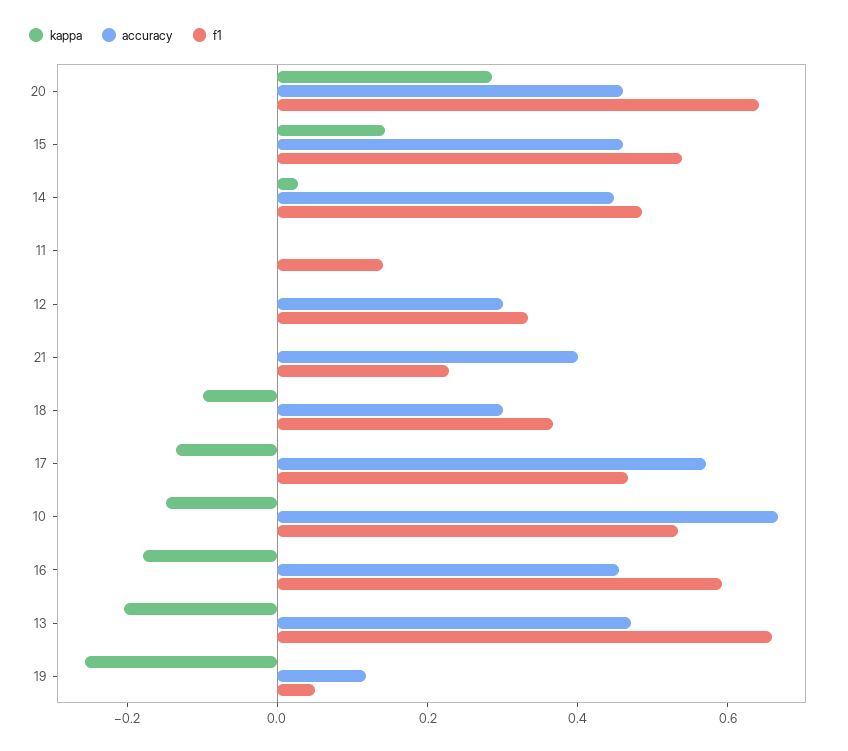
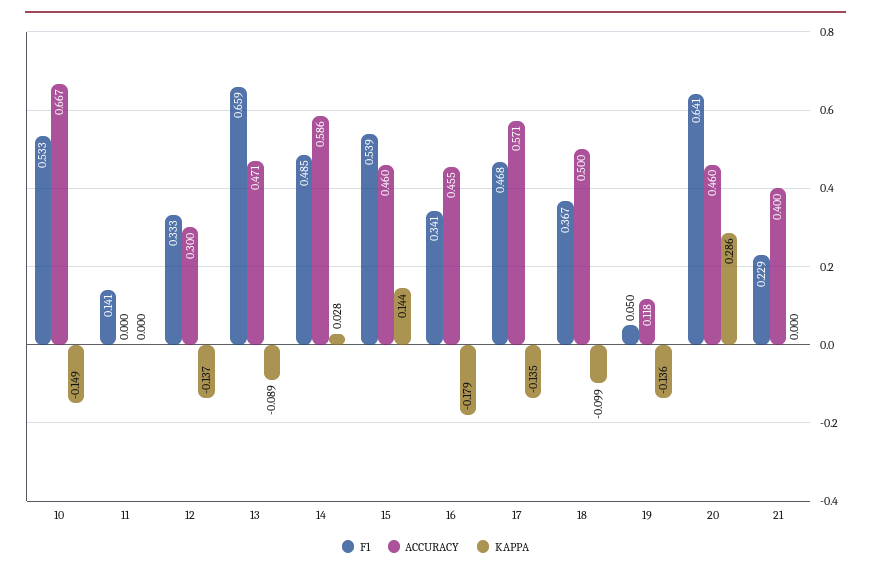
accuracy, 14: 0.45 -> 0.586
kappa, 12: 0 -> -0.137
accuracy, 18: 0.3 -> 0.5
f1, 16: 0.6 -> 0.341
kappa, 13: -0.2 -> -0.089
kappa, 19: -0.25 -> -0.136

